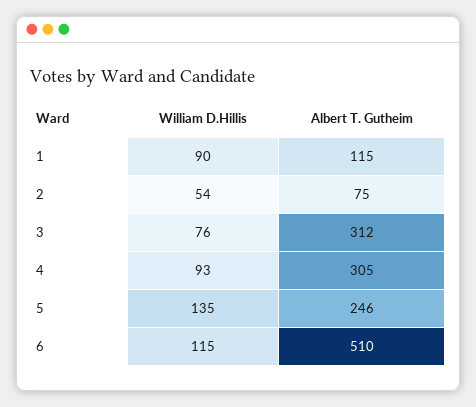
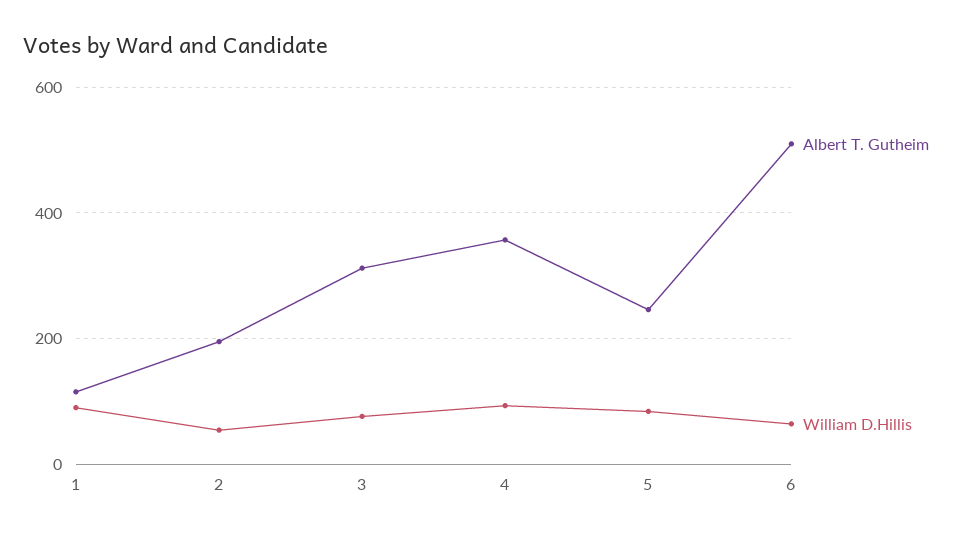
Albert T. Gutheim, 2: 75 -> 200
Albert T. Gutheim, 4: 305 -> 360
William D.Hillis, 5: 135 -> 80
William D.Hillis, 6: 115 -> 60

